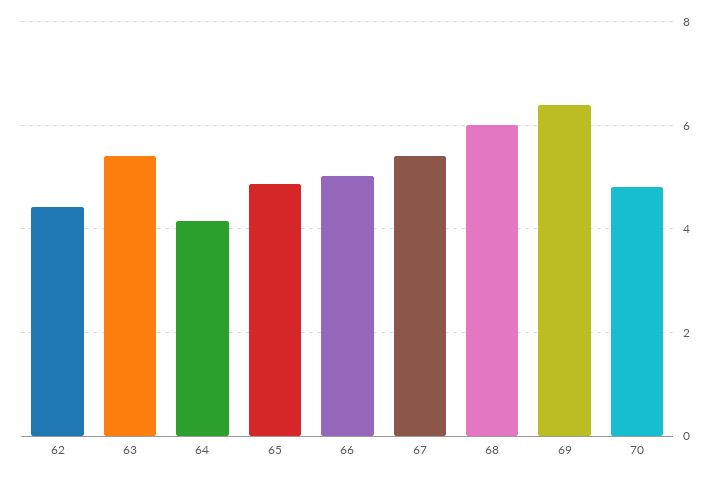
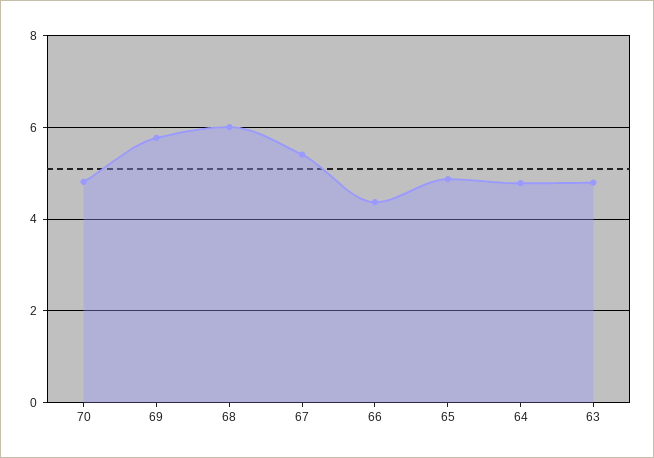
62: 4.4 -> none
63: 5.4 -> 4.8
64: 4.2 -> 4.8
66: 5 -> 4.4
69: 6.4 -> 5.8

